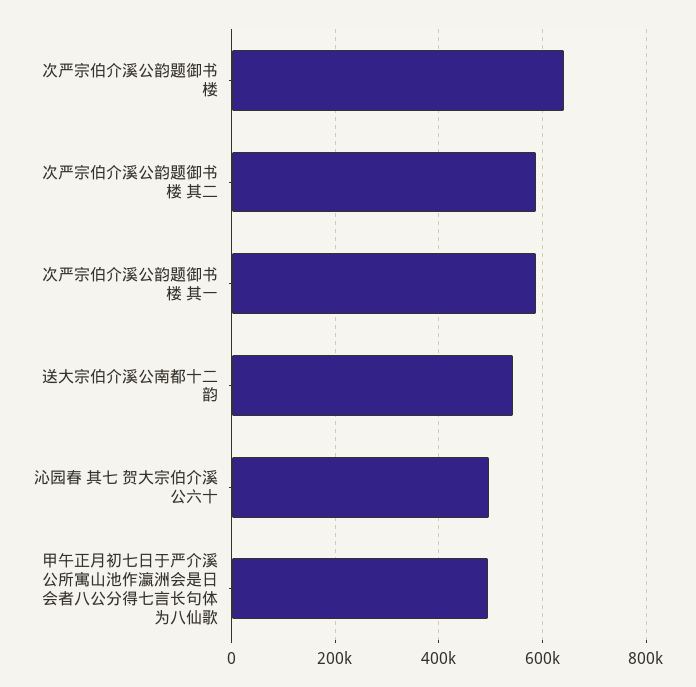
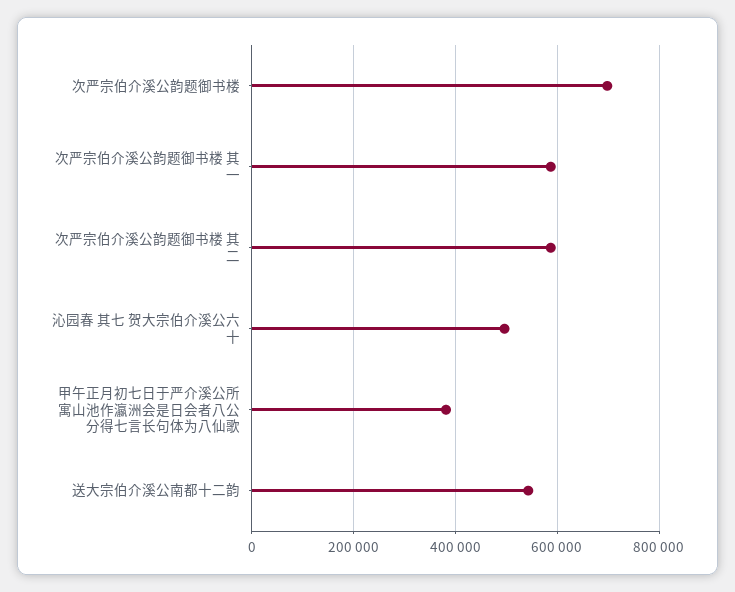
次严宗伯介溪公韵题御书楼: 640000 -> 700000
甲午正月初七日于严介溪公所寓山池作瀛洲会是日会者八公分得七言长句体为八仙歌: 500000 -> 380000

